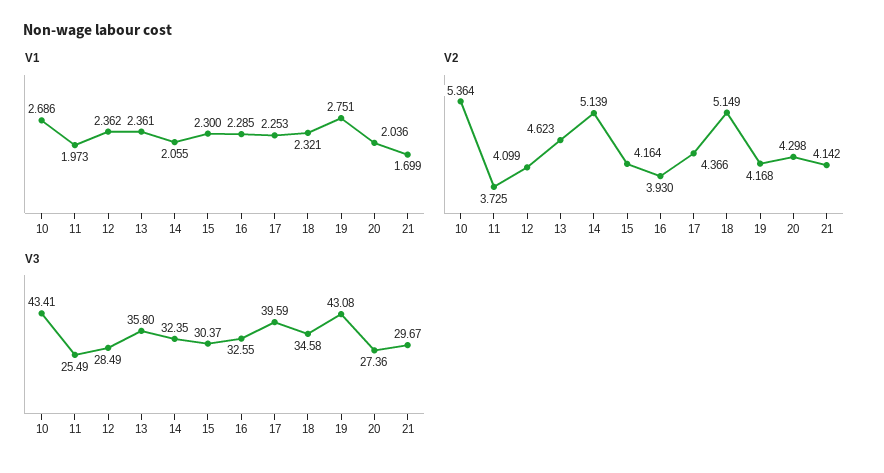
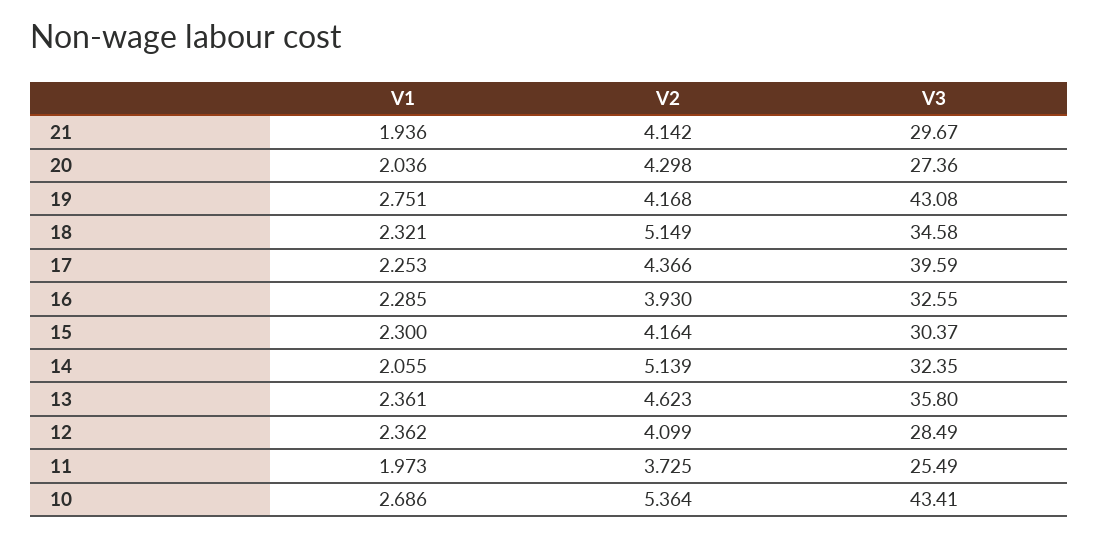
V1, 21: 1.699 -> 1.936

